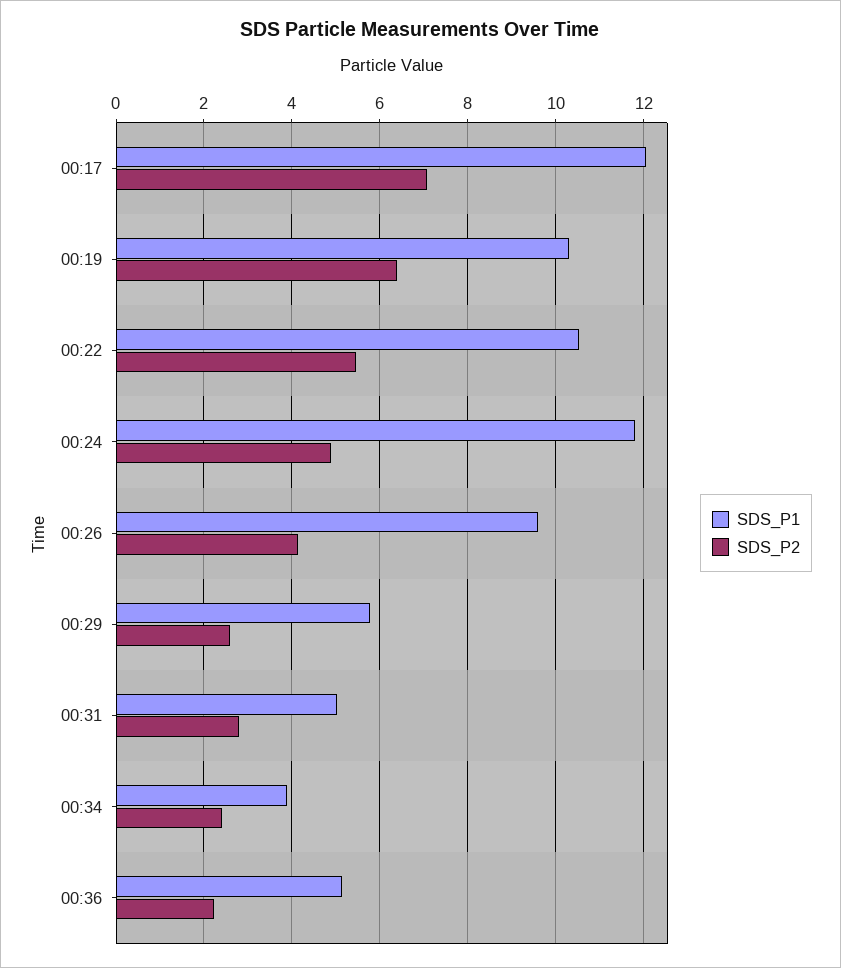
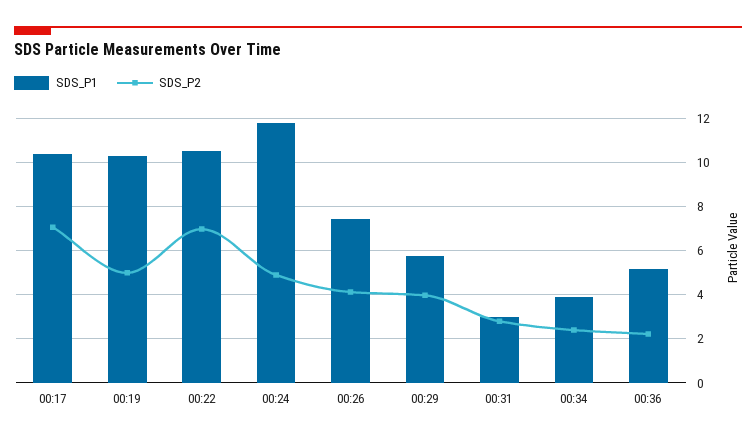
SDS_P1, 00:17: 12 -> 10.5
SDS_P2, 00:19: 6.4 -> 5
SDS_P2, 00:22: 5.4 -> 7
SDS_P1, 00:26: 9.6 -> 7.5
SDS_P2, 00:29: 2.6 -> 4
SDS_P1, 00:31: 5 -> 3

